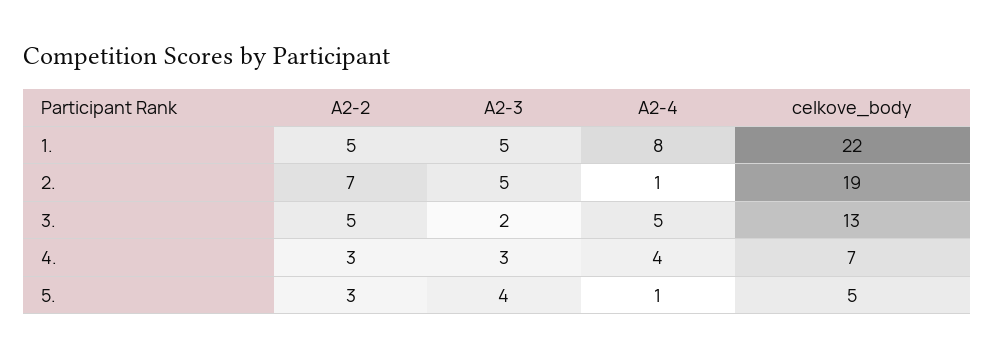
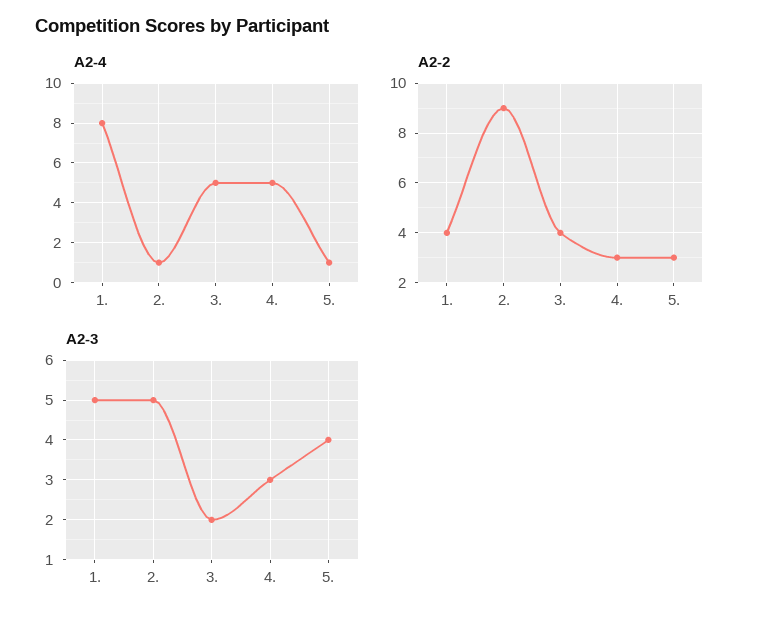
A2-2, 1.: 5 -> 4
celkove_body, 1.: 22 -> none
A2-2, 2.: 7 -> 9
celkove_body, 2.: 19 -> none
A2-2, 3.: 5 -> 4
celkove_body, 3.: 13 -> none
A2-4, 4.: 4 -> 5
celkove_body, 4.: 7 -> none
celkove_body, 5.: 5 -> none

